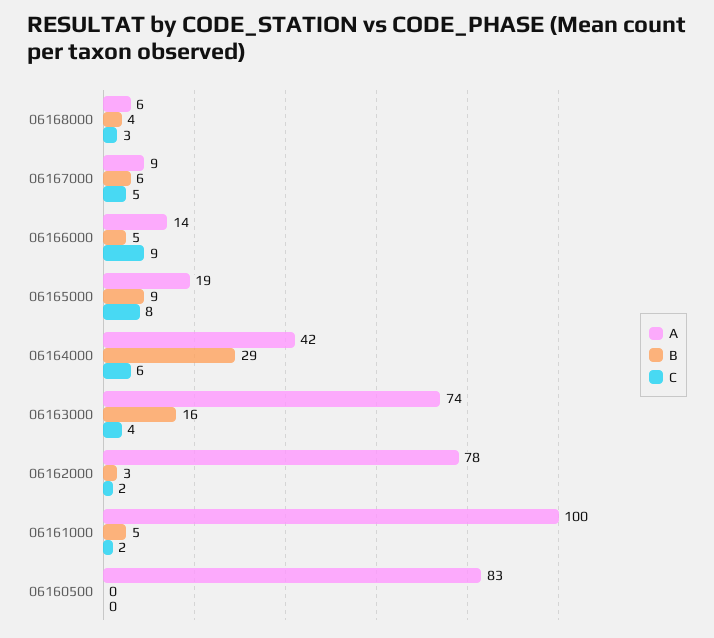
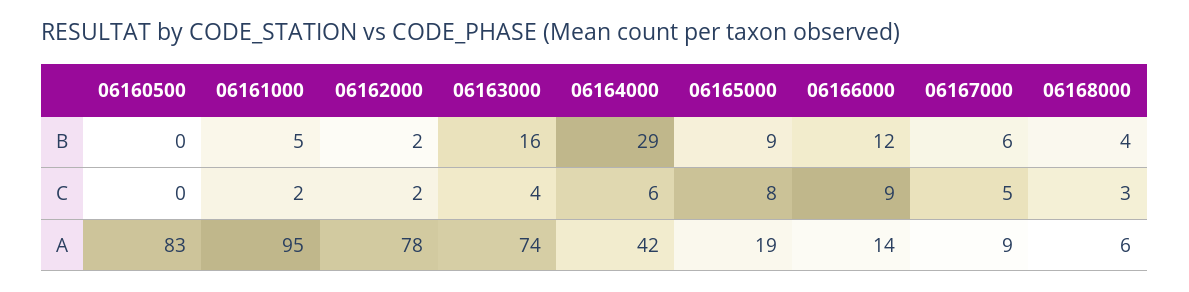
B, 06166000: 5 -> 12
B, 06162000: 3 -> 2
A, 06161000: 100 -> 95

